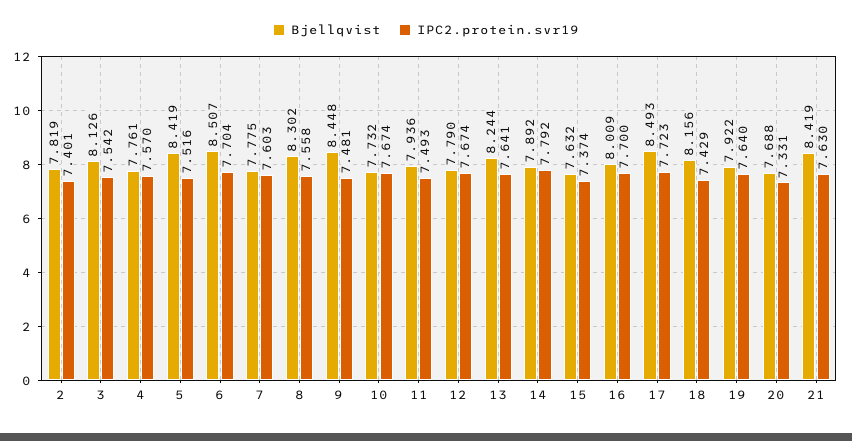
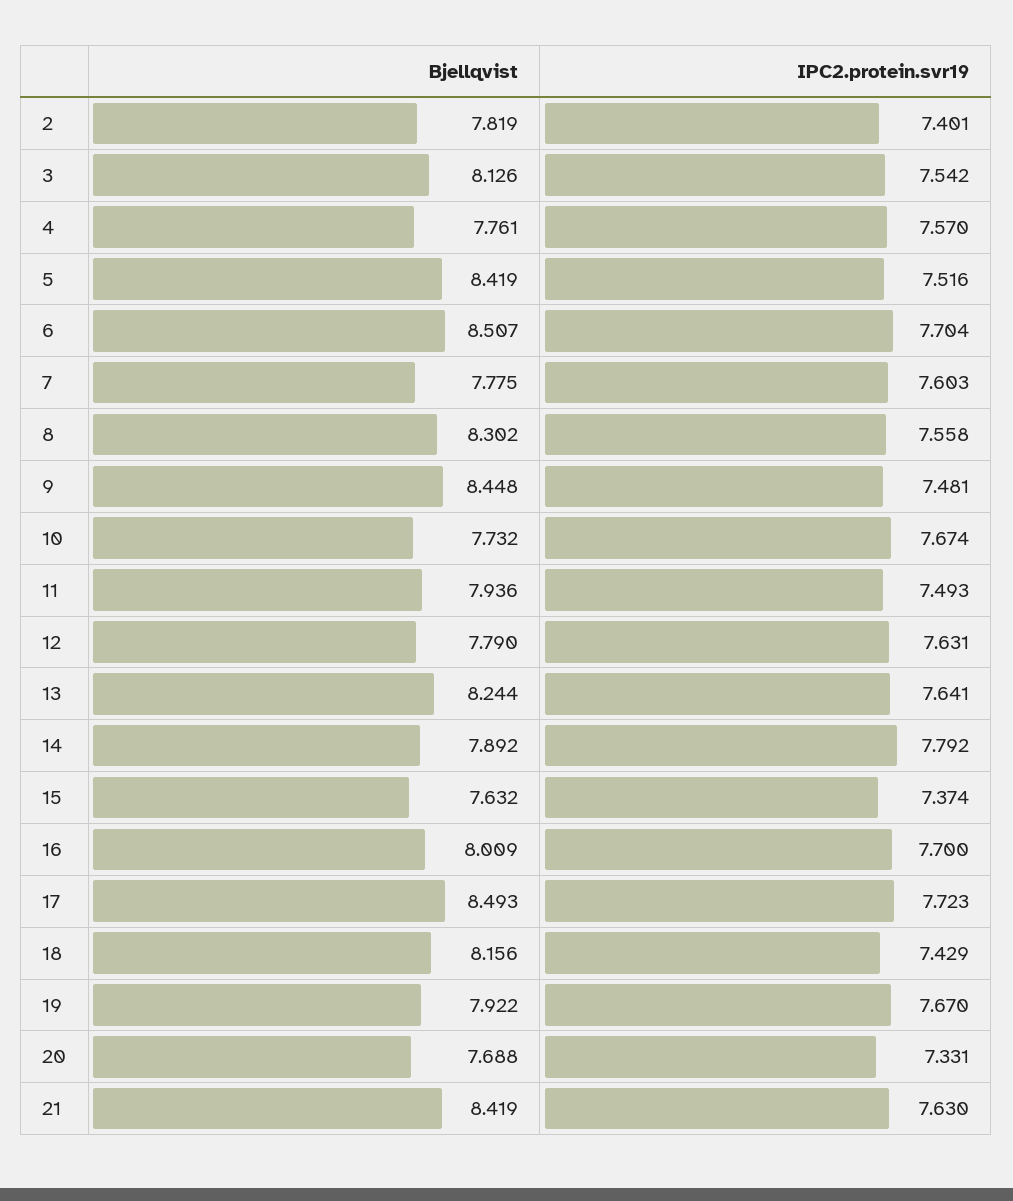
IPC2.protein.svr19, 12: 7.674 -> 7.631
IPC2.protein.svr19, 19: 7.64 -> 7.67

